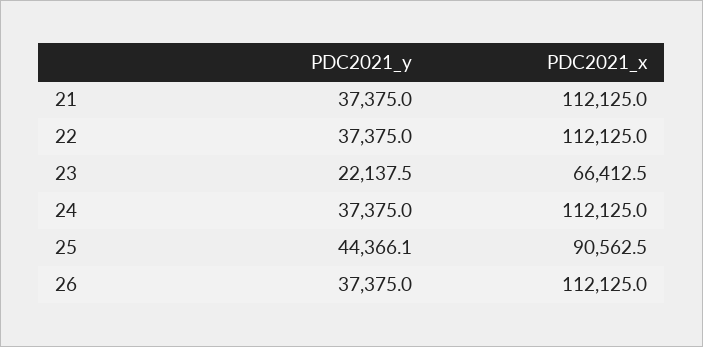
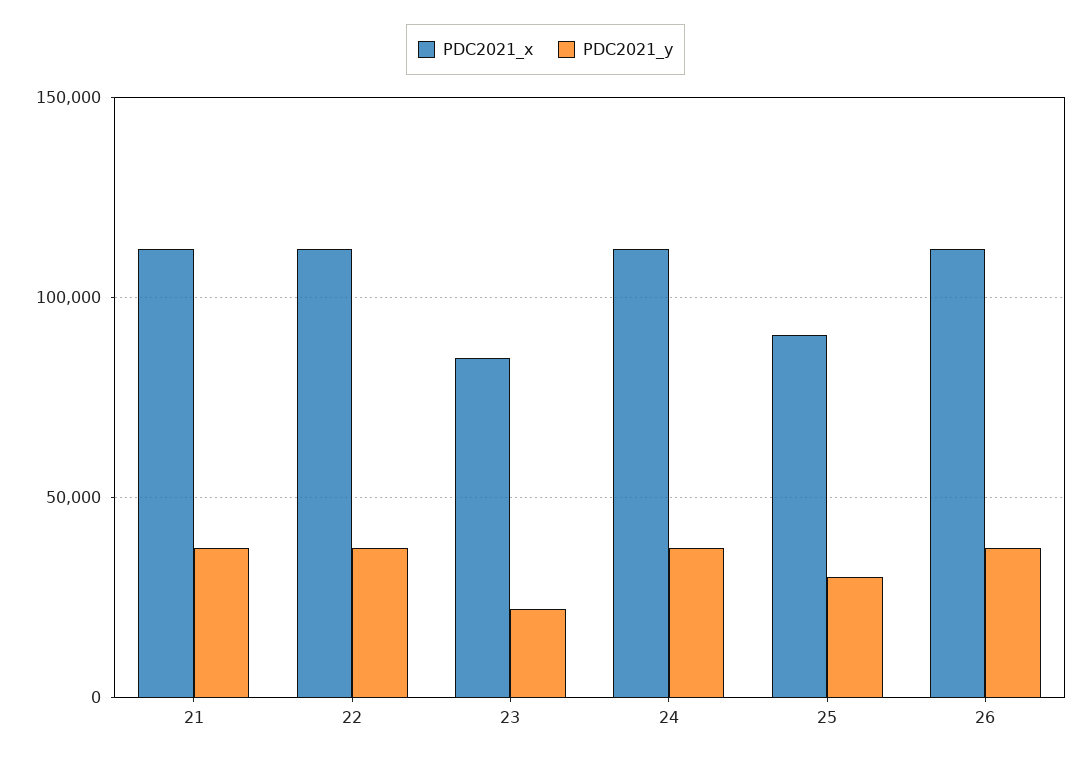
PDC2021_x, 23: 66412.5 -> 85000
PDC2021_y, 25: 44366.1 -> 30000

